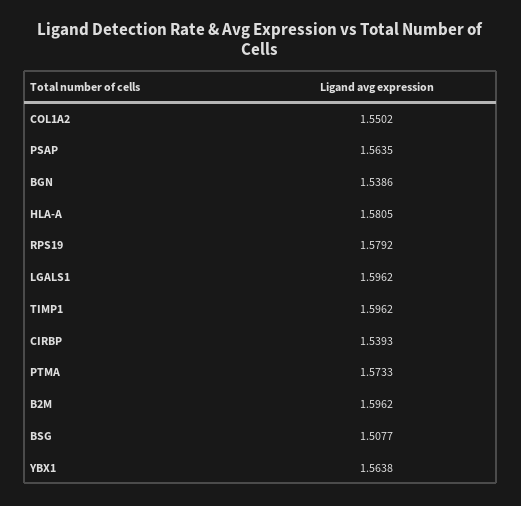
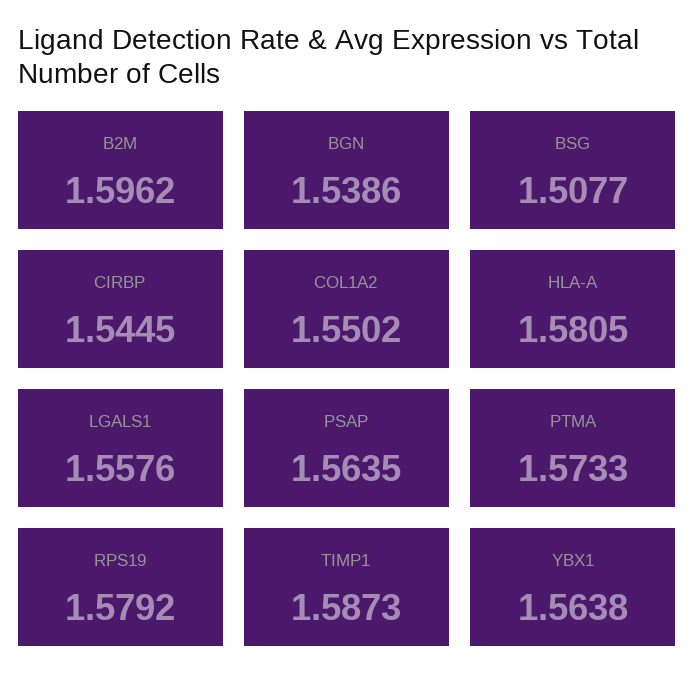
LGALS1: 1.5962 -> 1.5576
TIMP1: 1.5962 -> 1.5873
CIRBP: 1.5393 -> 1.5445

